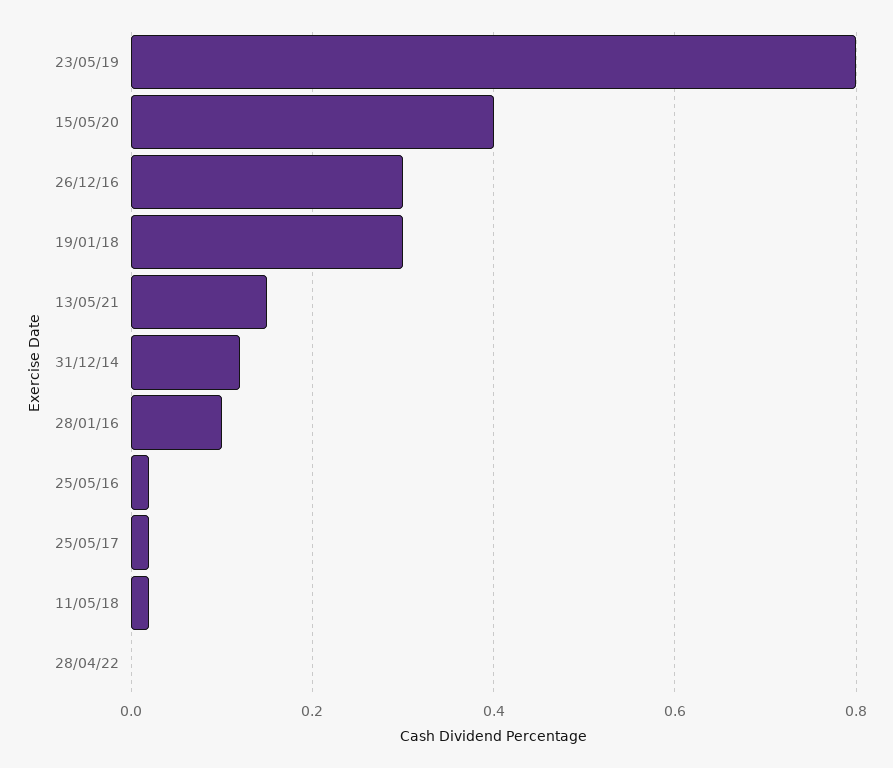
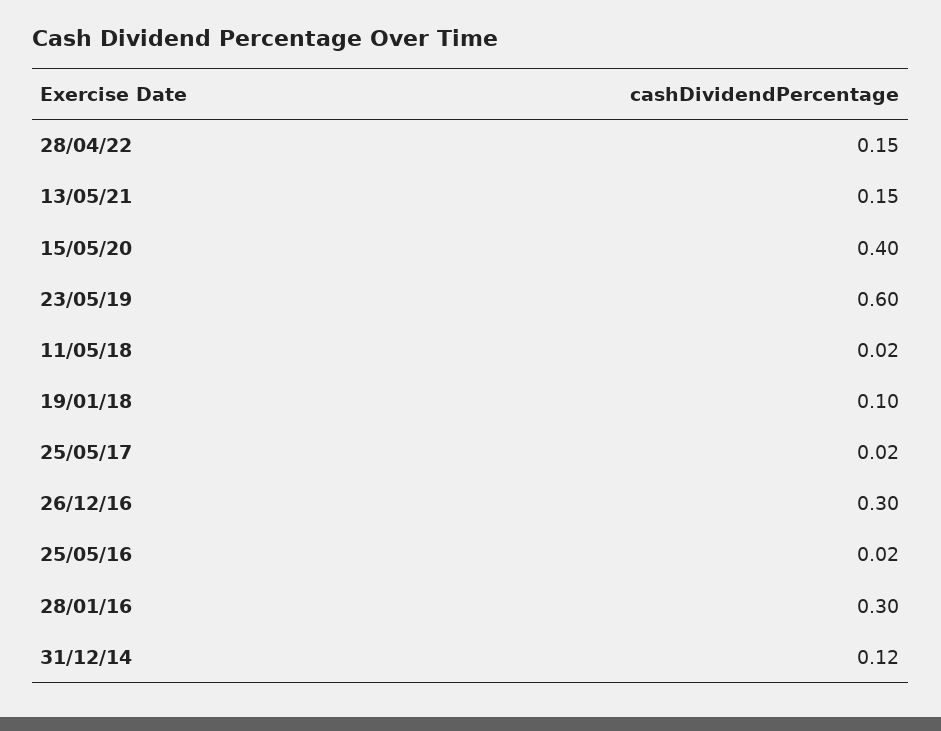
23/05/19: 0.8 -> 0.6
19/01/18: 0.3 -> 0.1
28/01/16: 0.1 -> 0.3
28/04/22: 0 -> 0.15

